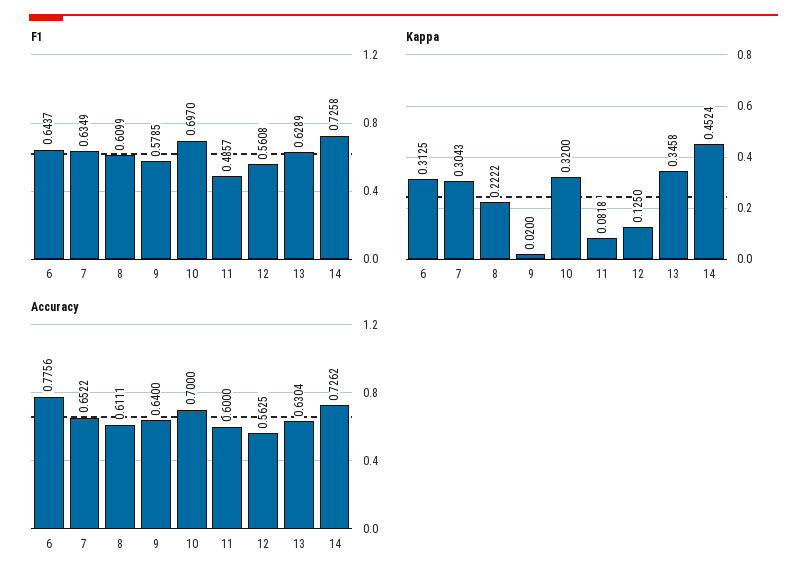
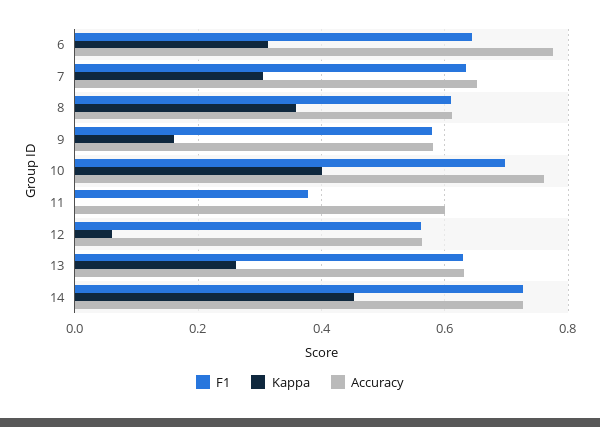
F1, 11: 0.4857 -> 0.38
Kappa, 8: 0.2222 -> 0.36
Kappa, 9: 0.02 -> 0.16
Kappa, 10: 0.32 -> 0.4
Kappa, 11: 0.0818 -> 0
Kappa, 12: 0.125 -> 0.06
Kappa, 13: 0.3458 -> 0.26
Accuracy, 9: 0.64 -> 0.58
Accuracy, 10: 0.7 -> 0.76

